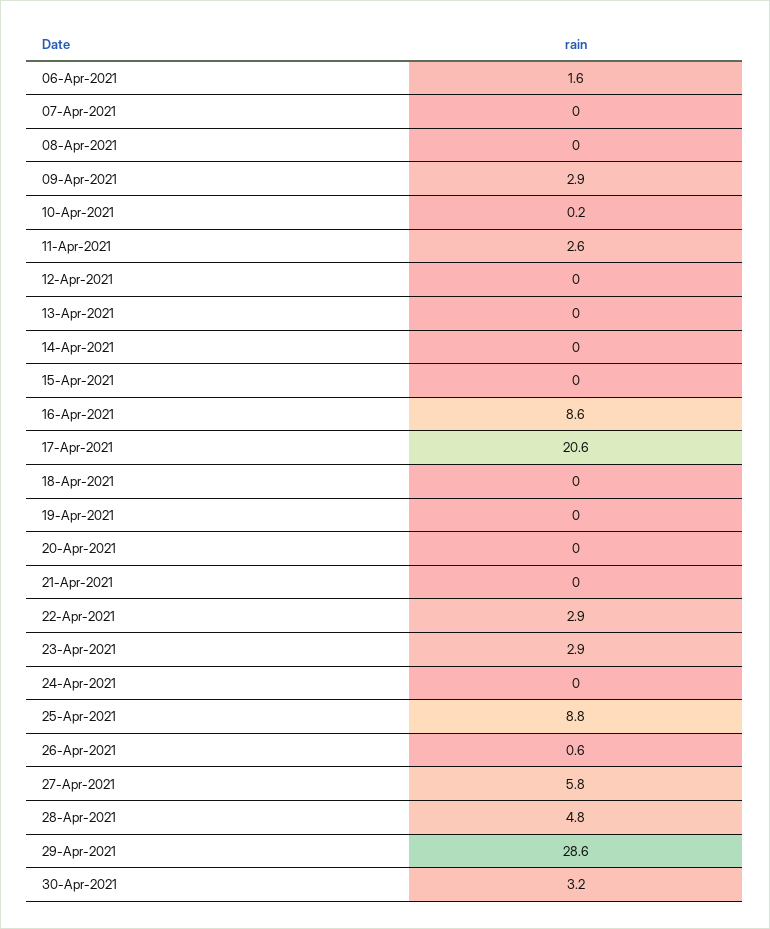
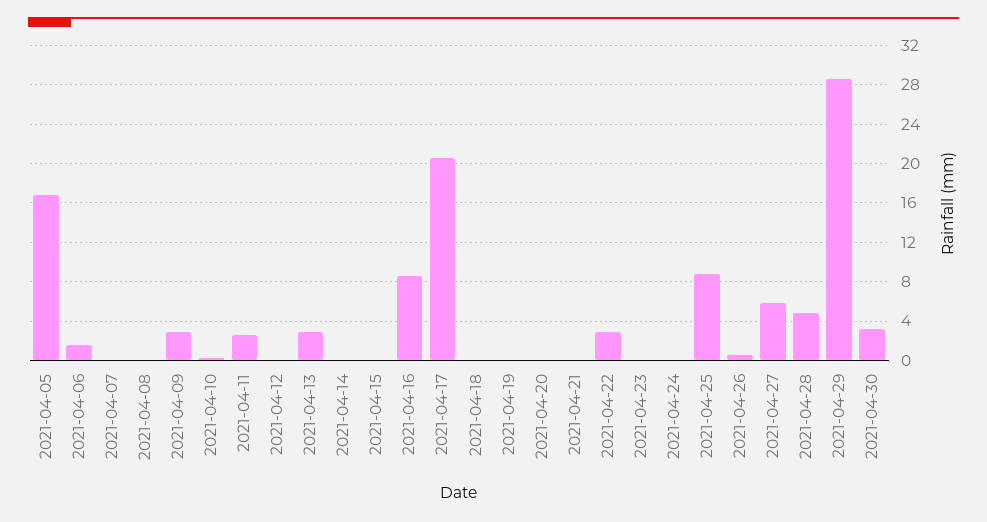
13-Apr-2021: 0 -> 3
23-Apr-2021: 2.9 -> 0
2021-04-05: none -> 17

